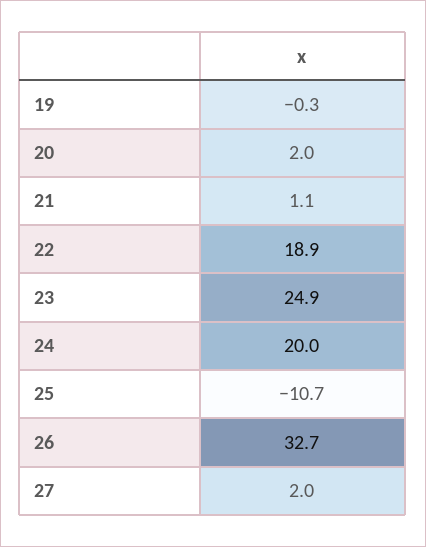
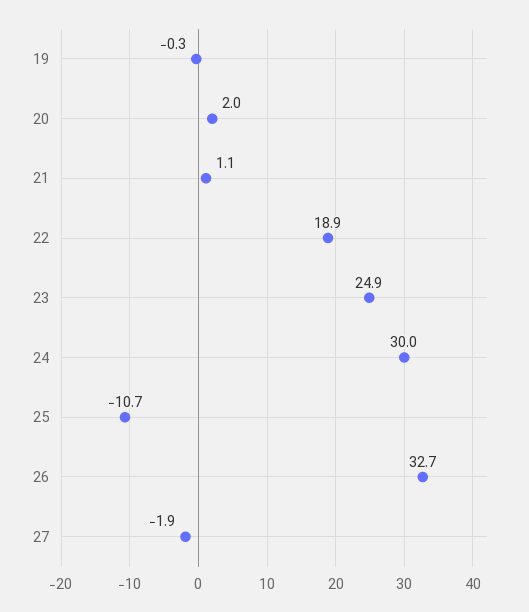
24: 20 -> 30
27: 2 -> -1.9

